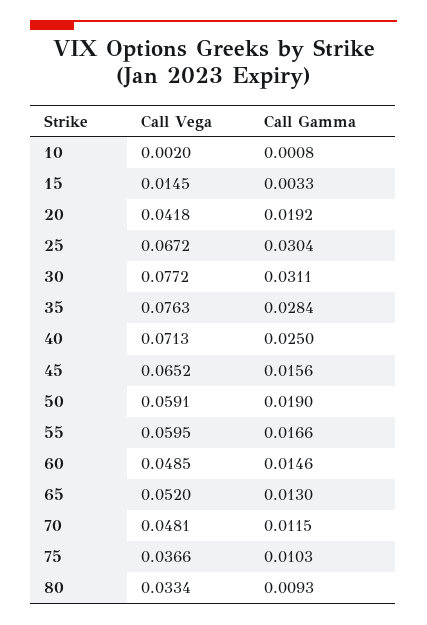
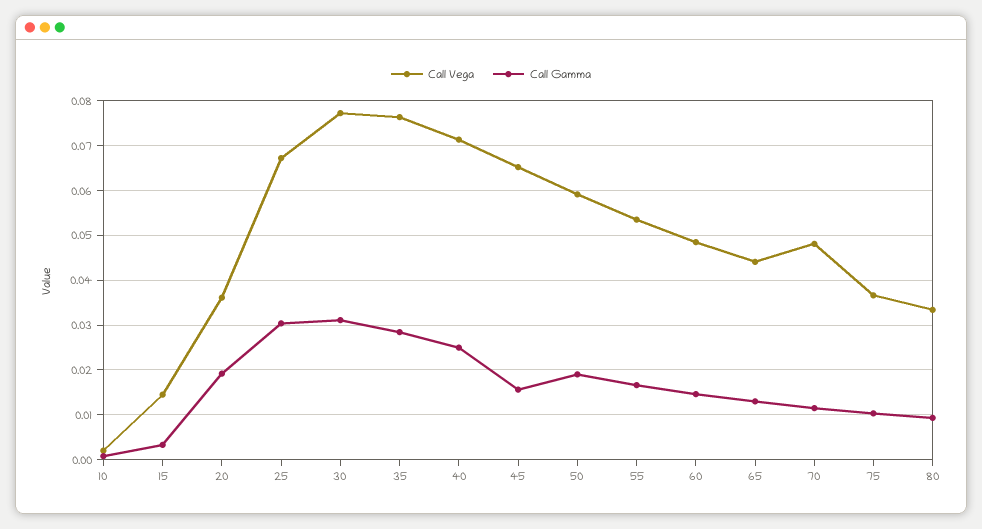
Call Vega, 20: 0.0418 -> 0.036
Call Vega, 55: 0.0595 -> 0.054
Call Vega, 65: 0.052 -> 0.044

